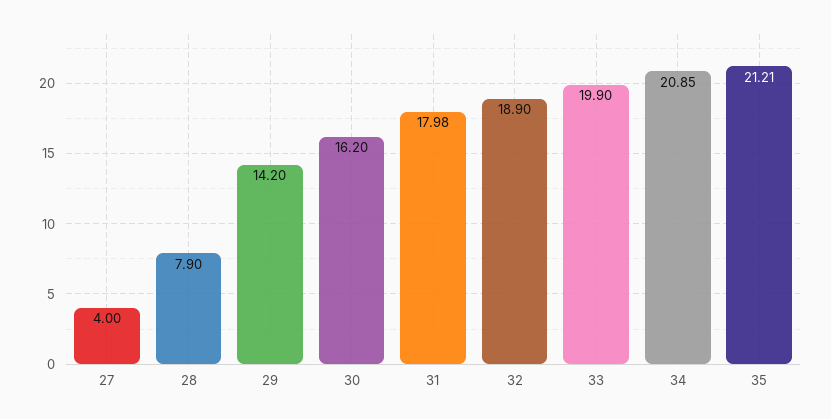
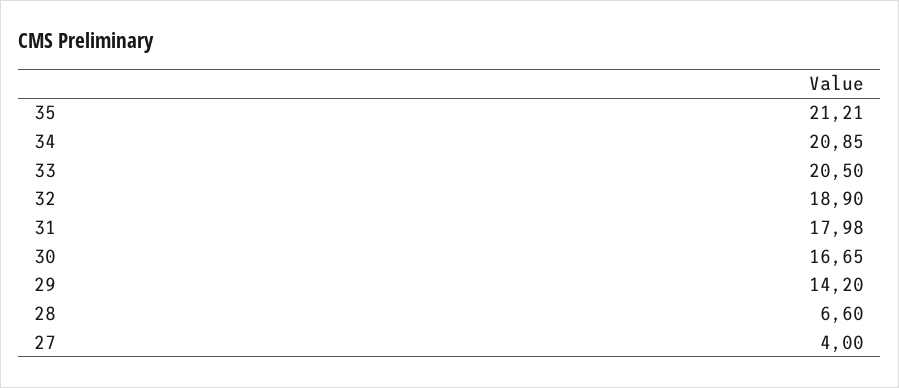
28: 7.9 -> 6.6
30: 16.2 -> 16.65
33: 19.9 -> 20.5

